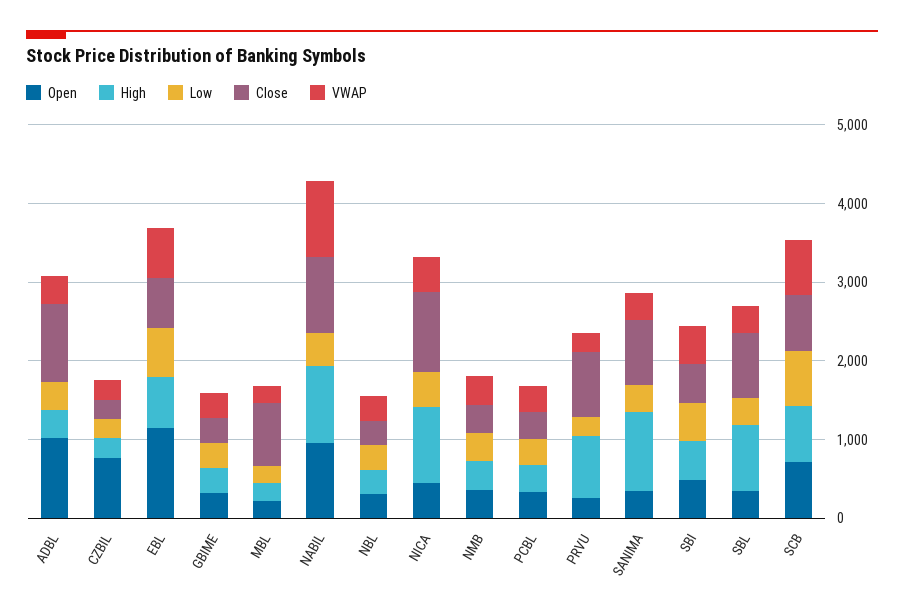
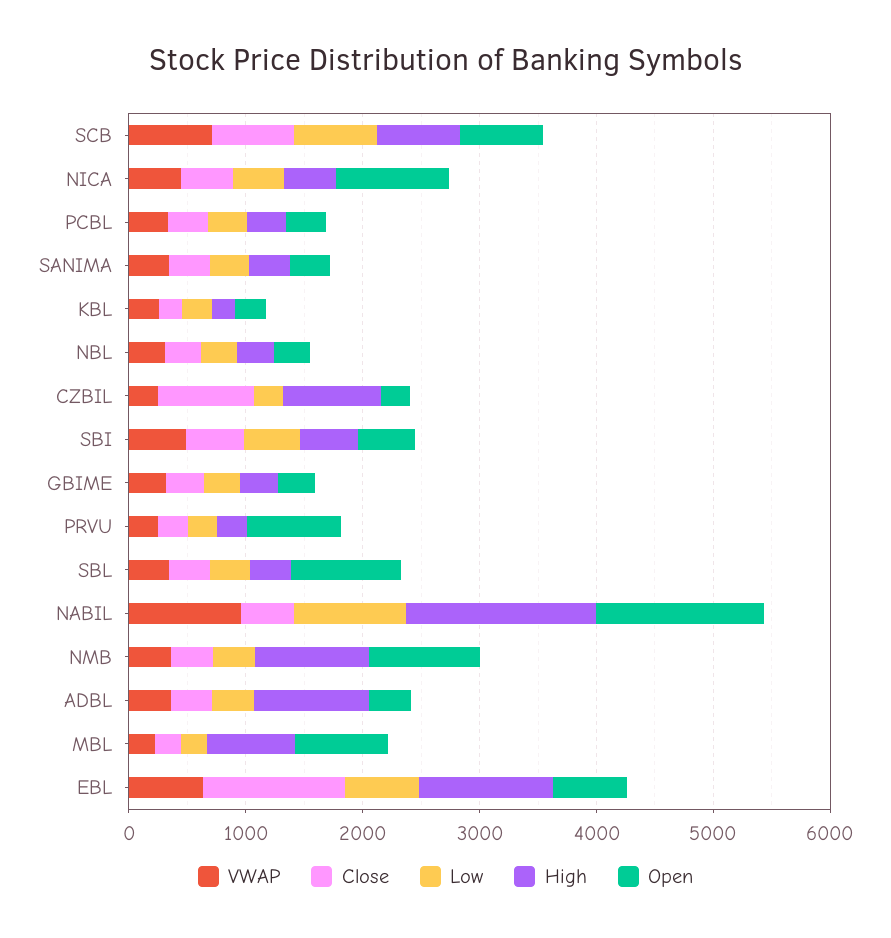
Open, ADBL: 1000 -> 400
High, ADBL: 400 -> 1000
Close, ADBL: 1000 -> 400
Open, CZBIL: 800 -> 200
High, CZBIL: 200 -> 800
Close, CZBIL: 200 -> 800
Open, EBL: 1200 -> 600
High, EBL: 600 -> 1200
Close, EBL: 600 -> 1200
Open, MBL: 200 -> 800
High, MBL: 200 -> 800
Close, MBL: 800 -> 200
Open, NABIL: 1000 -> 1400
High, NABIL: 1000 -> 1600
Low, NABIL: 400 -> 1000
Close, NABIL: 1000 -> 400
Open, NICA: 400 -> 1000
High, NICA: 1000 -> 400
Close, NICA: 1000 -> 400
Open, NMB: 400 -> 1000
High, NMB: 400 -> 1000
Open, PRVU: 200 -> 800
High, PRVU: 800 -> 200
Close, PRVU: 800 -> 200
High, SANIMA: 1000 -> 400
Close, SANIMA: 800 -> 400
Open, SBL: 400 -> 1000
High, SBL: 800 -> 400
Close, SBL: 800 -> 400
VWAP, KBL: none -> 200
Close, KBL: none -> 200
Low, KBL: none -> 200
High, KBL: none -> 200
Open, KBL: none -> 200

